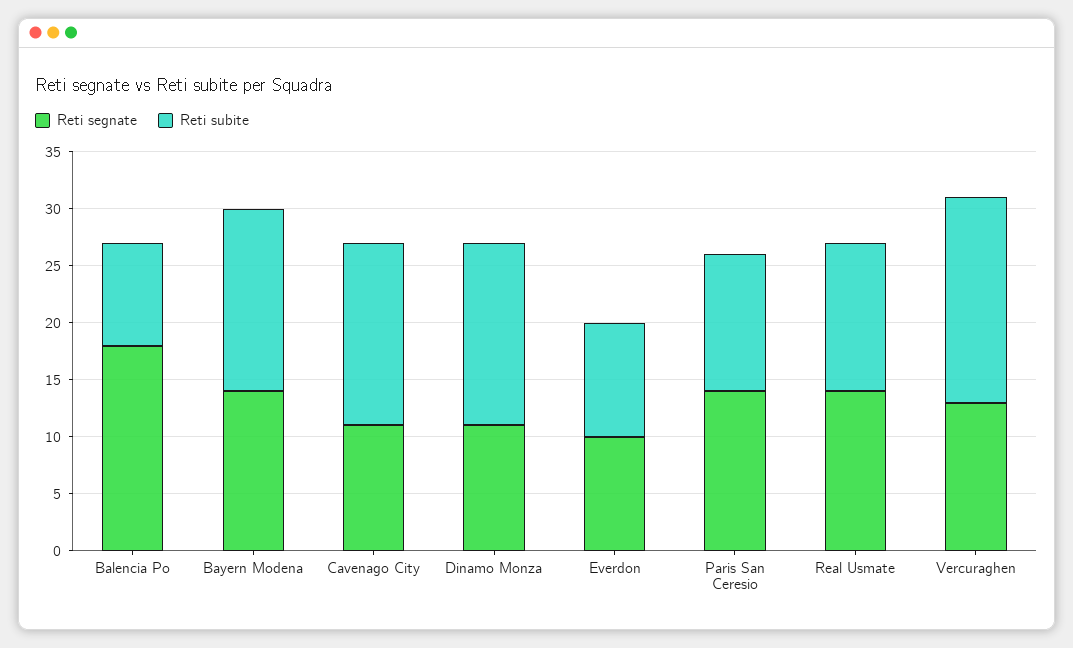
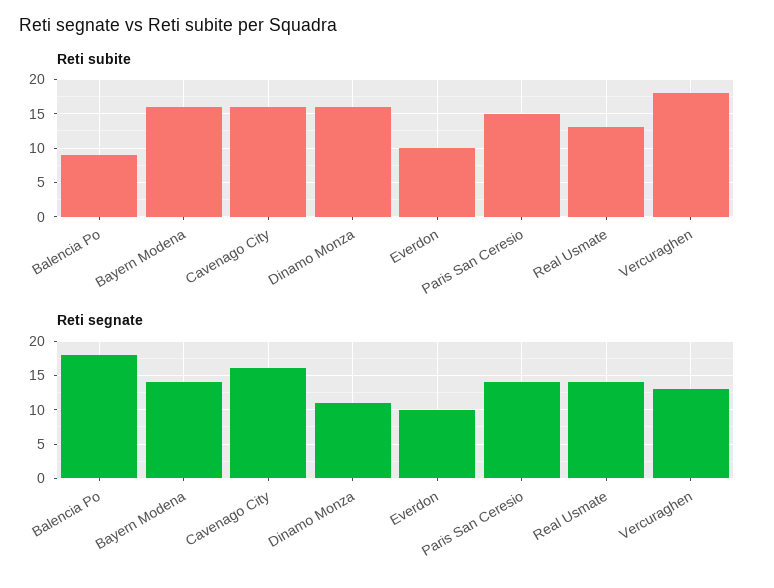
Reti segnate, Cavenago City: 11 -> 16
Reti subite, Paris San Ceresio: 12 -> 15

